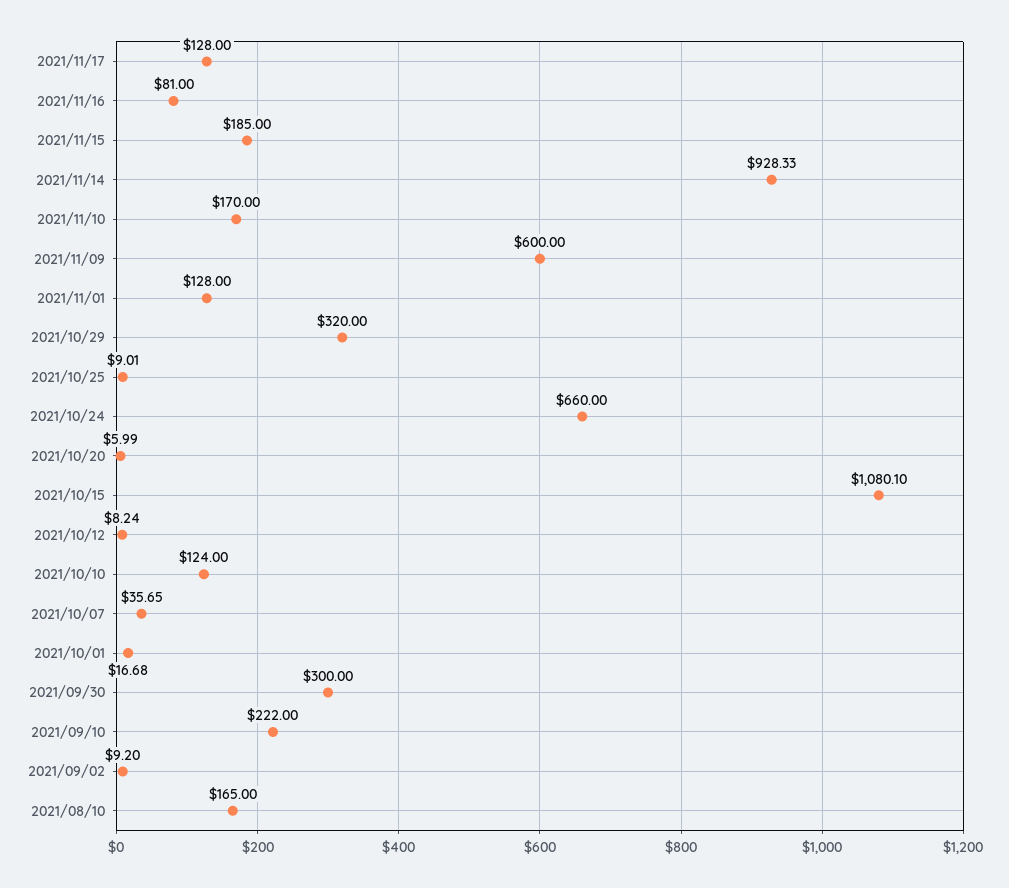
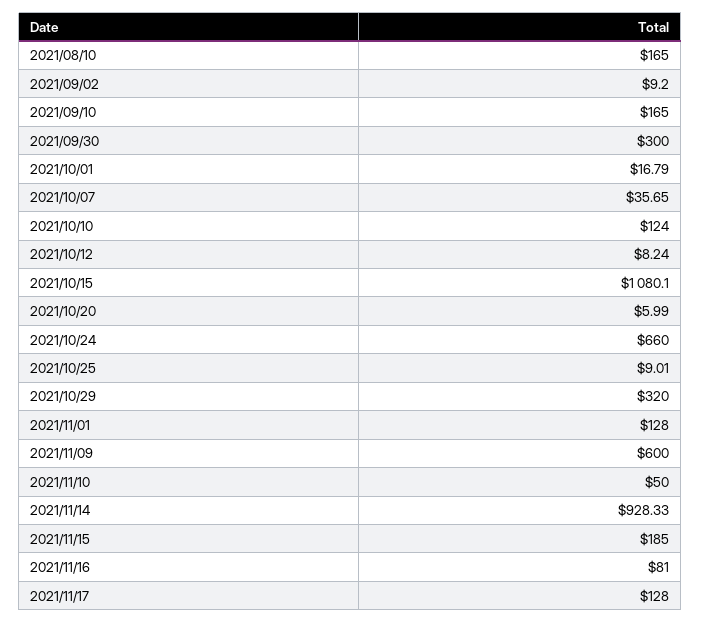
2021/11/10: 170 -> 50
2021/10/01: 16.68 -> 16.79
2021/09/10: 222 -> 165

